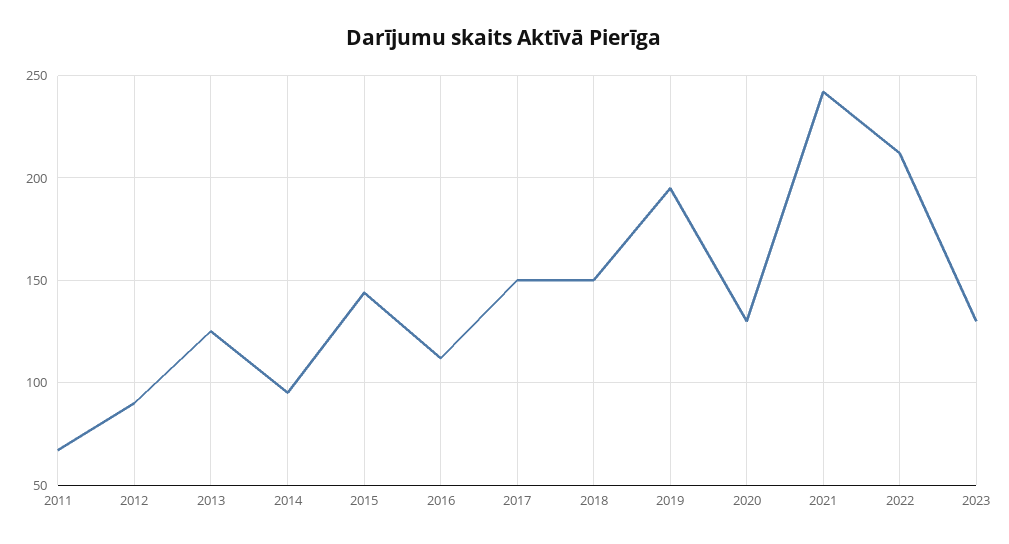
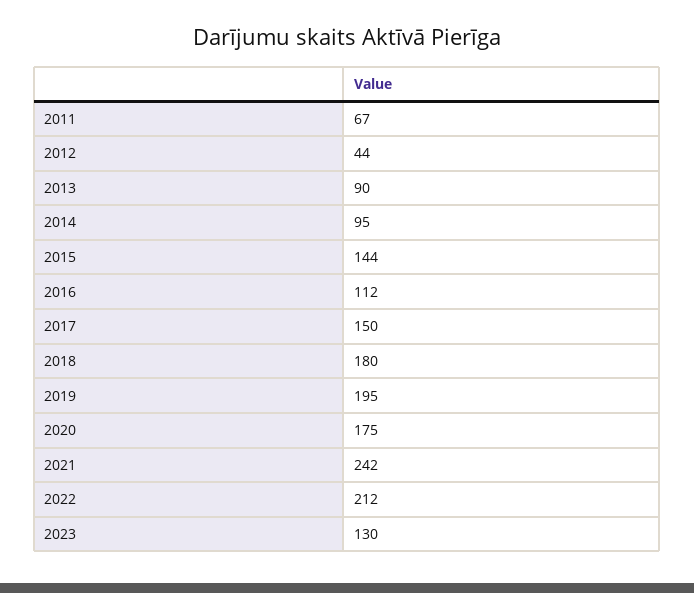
2012: 90 -> 44
2013: 125 -> 90
2018: 150 -> 180
2020: 130 -> 175

